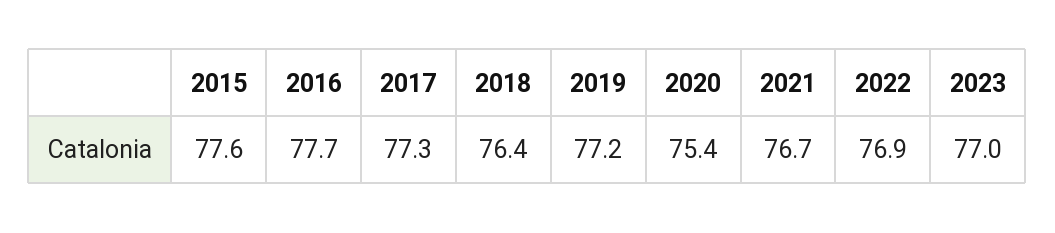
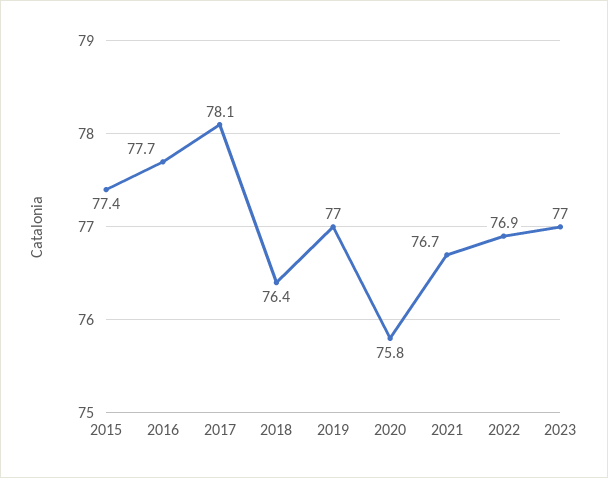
2015: 77.6 -> 77.4
2017: 77.3 -> 78.1
2019: 77.2 -> 77
2020: 75.4 -> 75.8

